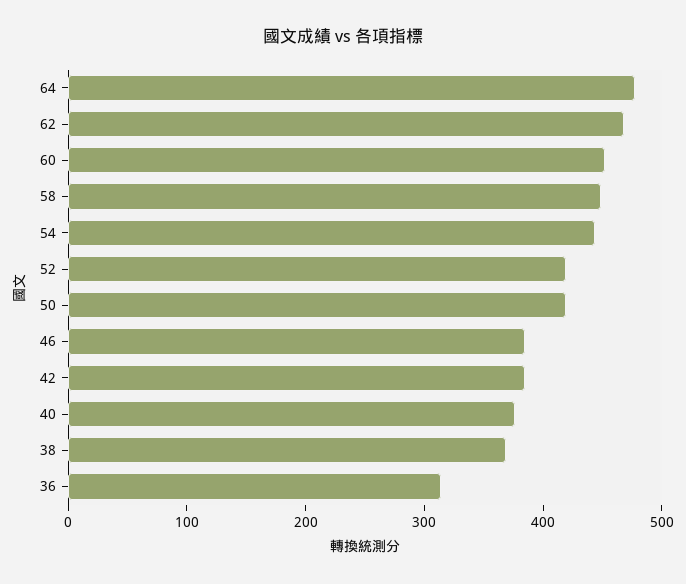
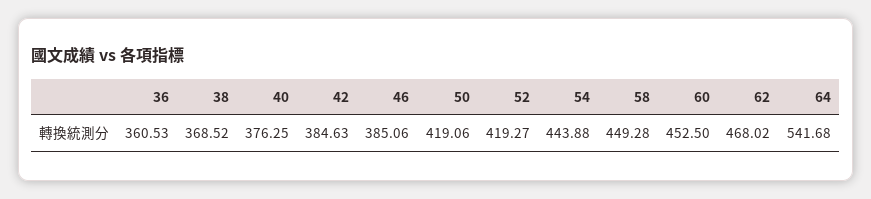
64: 480 -> 541.68
36: 320 -> 360.53

